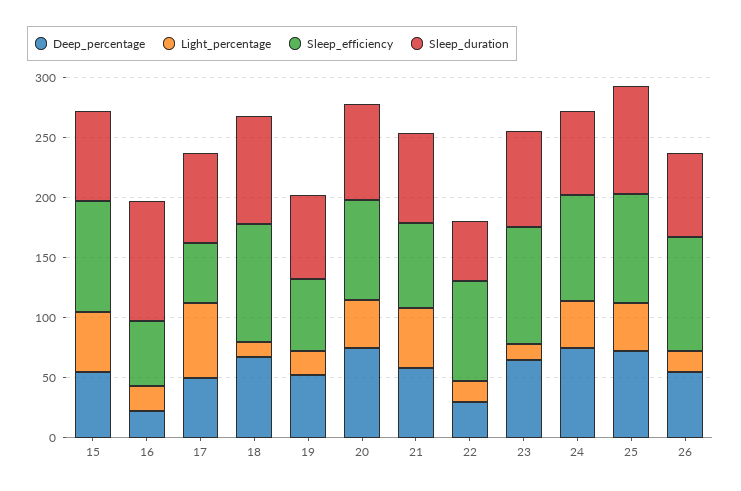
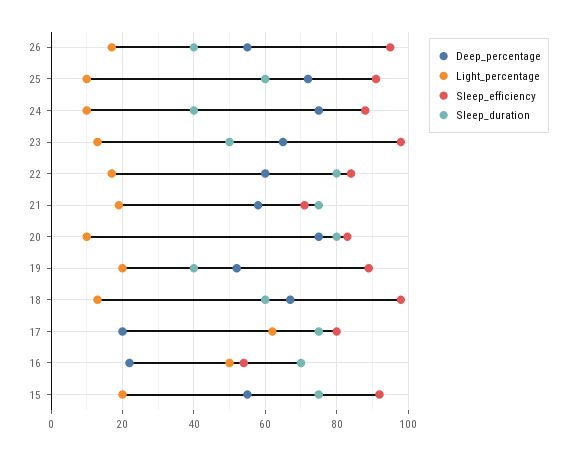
Light_percentage, 15: 50 -> 20
Light_percentage, 16: 20 -> 50
Sleep_duration, 16: 100 -> 70
Deep_percentage, 17: 50 -> 20
Sleep_efficiency, 17: 50 -> 80
Sleep_duration, 18: 90 -> 60
Sleep_efficiency, 19: 60 -> 90
Sleep_duration, 19: 70 -> 40
Light_percentage, 20: 40 -> 10
Light_percentage, 21: 50 -> 20
Deep_percentage, 22: 30 -> 60
Sleep_duration, 22: 50 -> 80
Sleep_duration, 23: 80 -> 50
Light_percentage, 24: 40 -> 10
Sleep_duration, 24: 70 -> 40
Light_percentage, 25: 40 -> 10
Sleep_duration, 25: 90 -> 60
Sleep_duration, 26: 70 -> 40

